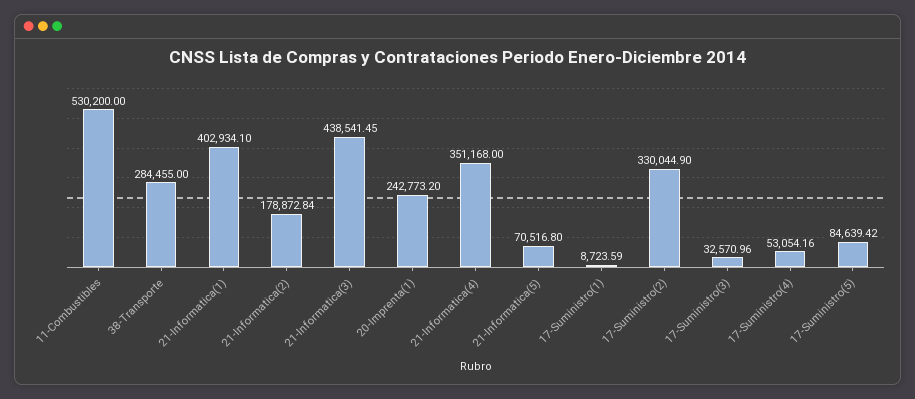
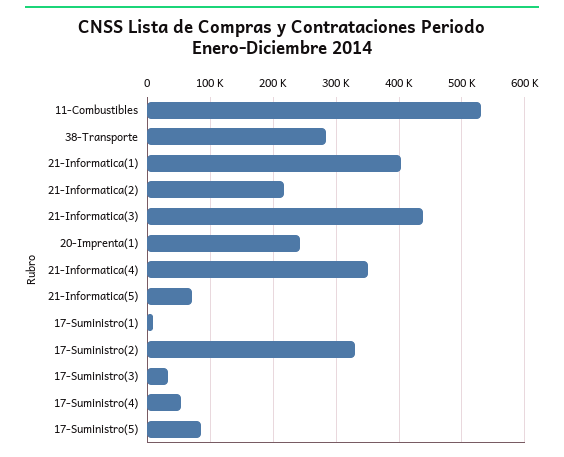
21-Informatica(2): 178872.84 -> 220000

